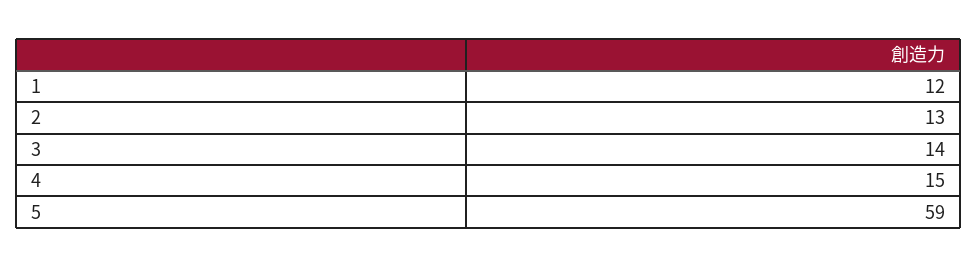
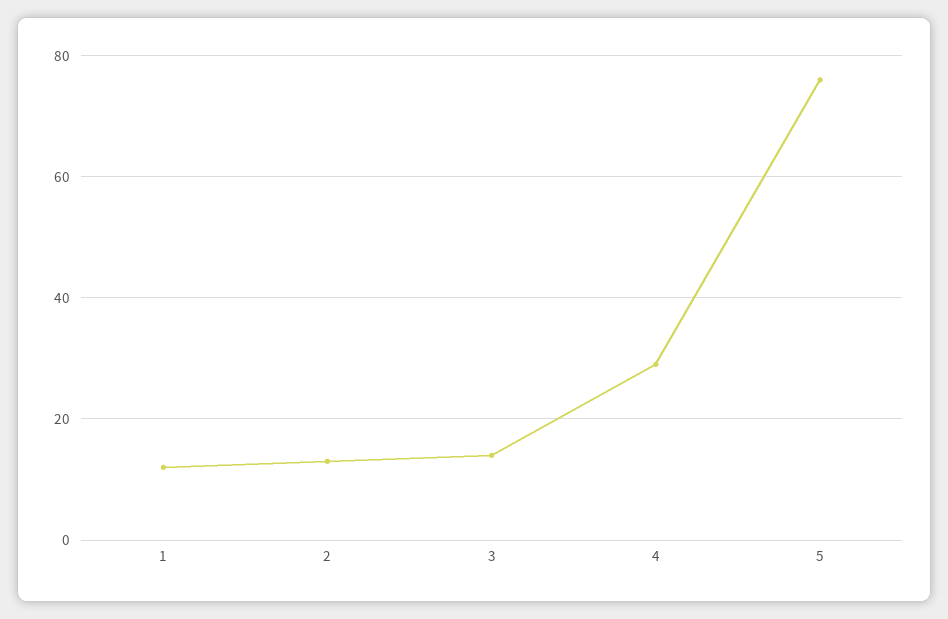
4: 15 -> 30
5: 59 -> 75

